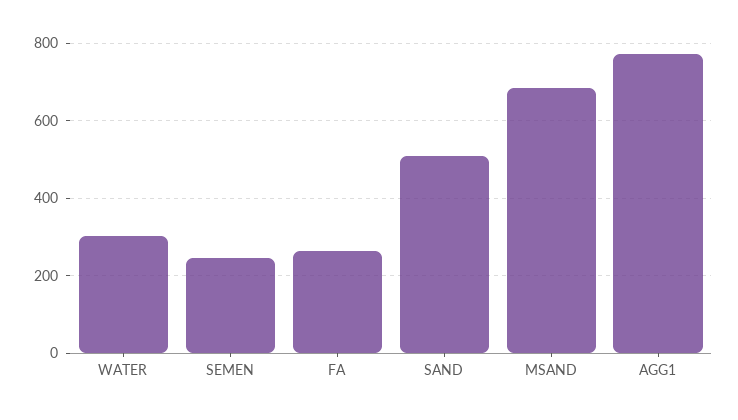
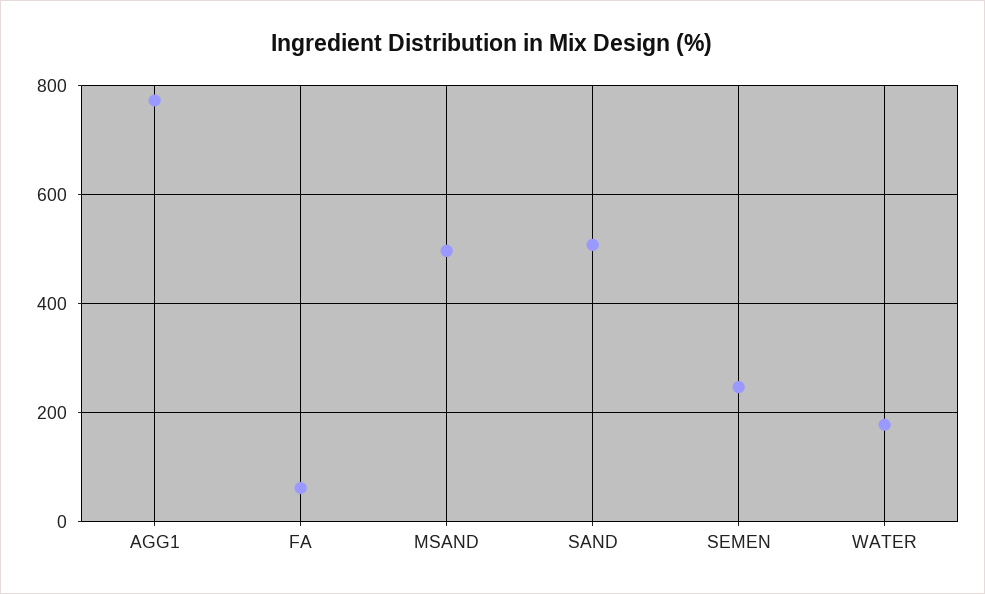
WATER: 300 -> 180
FA: 260 -> 60
MSAND: 680 -> 500

